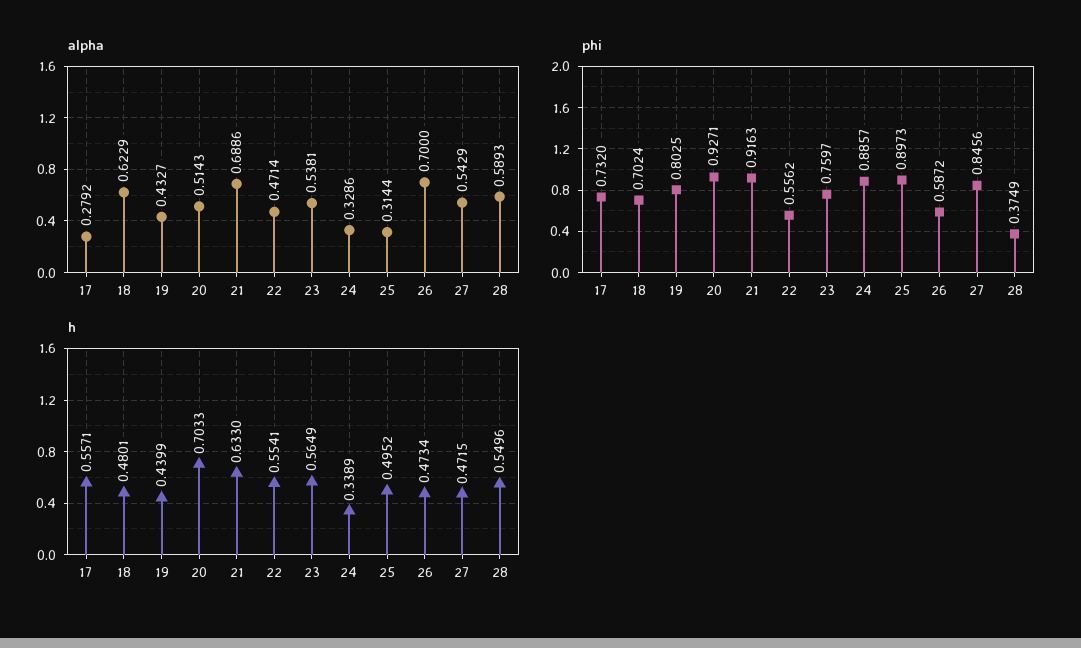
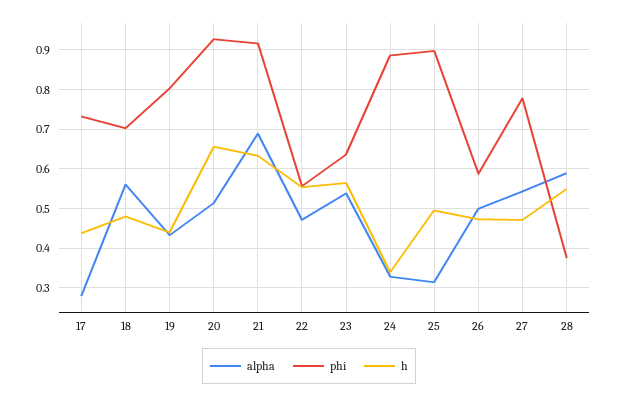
alpha, 18: 0.6229 -> 0.56
alpha, 26: 0.7 -> 0.5
phi, 23: 0.7597 -> 0.64
phi, 27: 0.8456 -> 0.78
h, 17: 0.5571 -> 0.44
h, 20: 0.7033 -> 0.66

